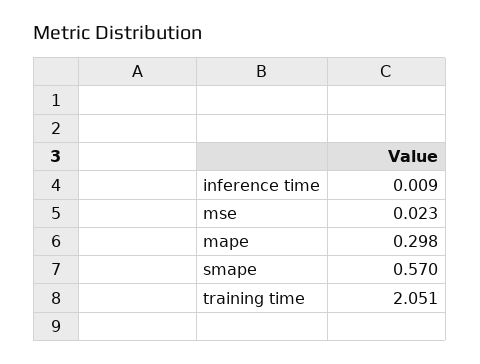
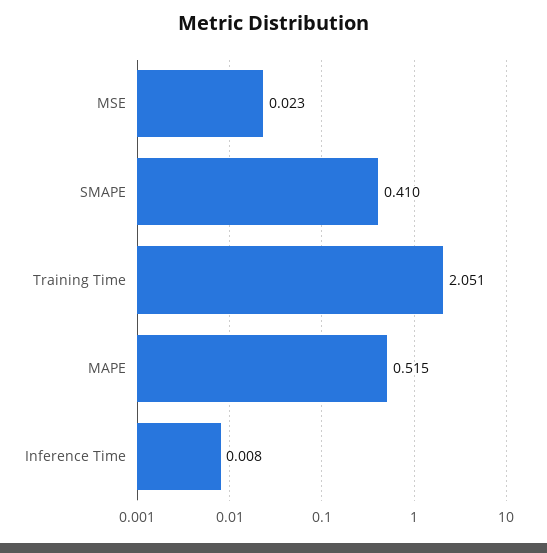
inference time: 0.009 -> 0.008
mape: 0.298 -> 0.515
smape: 0.57 -> 0.41

